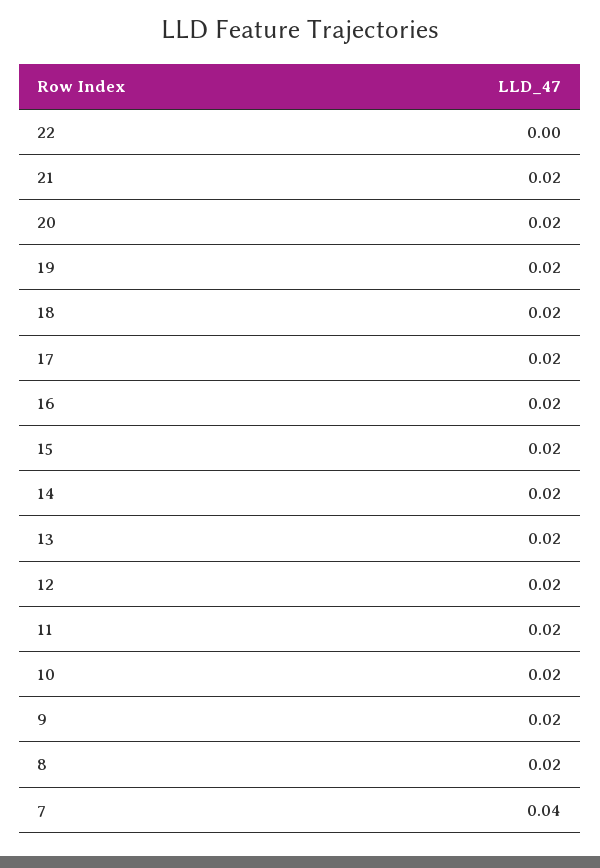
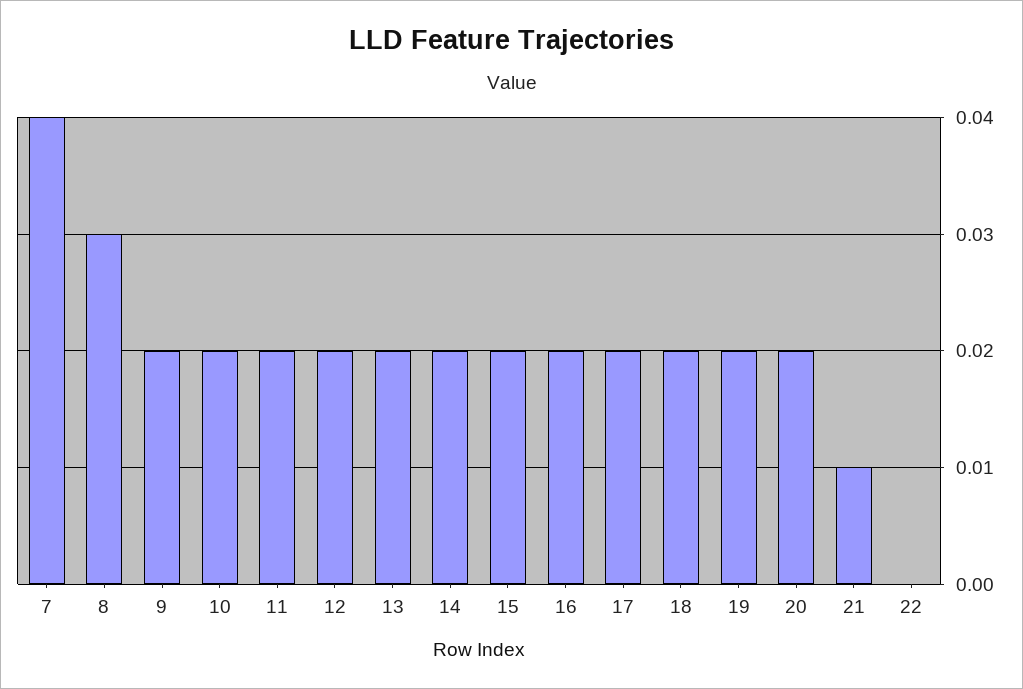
21: 0.02 -> 0.01
8: 0.02 -> 0.03

